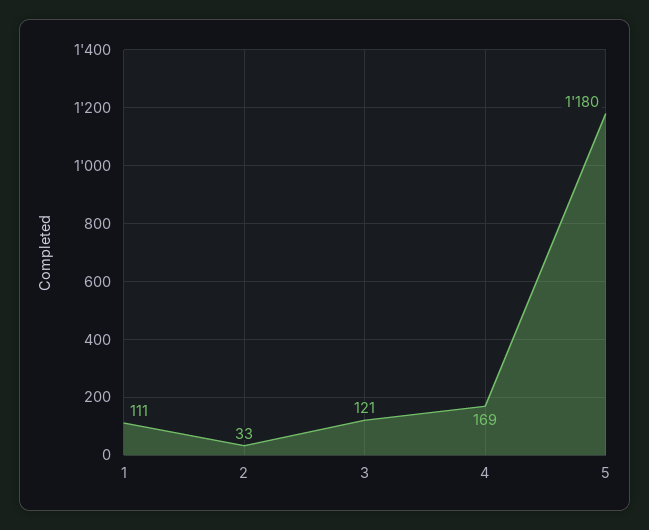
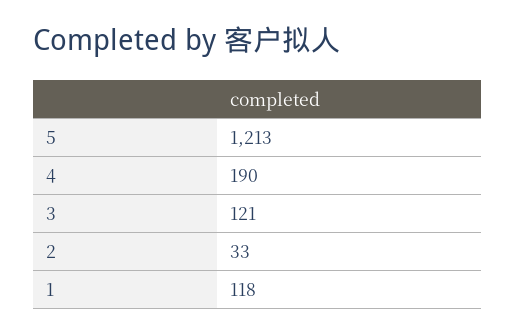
1: 111 -> 118
4: 169 -> 190
5: 1180 -> 1213

